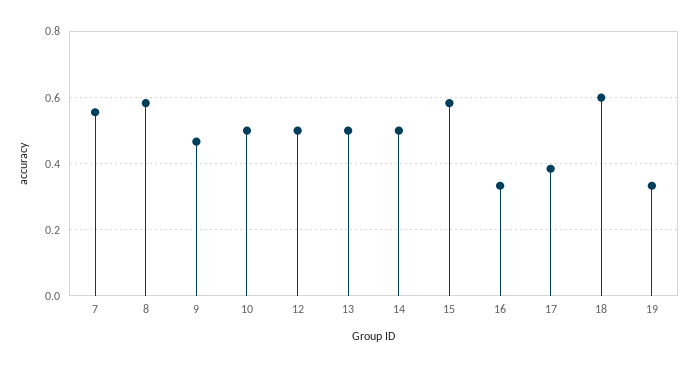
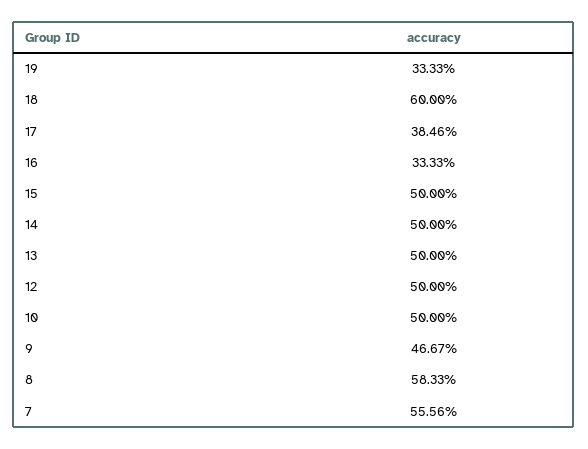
15: 0.58 -> 0.5

